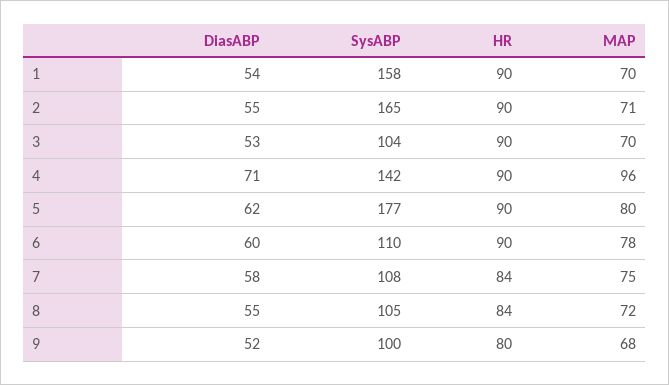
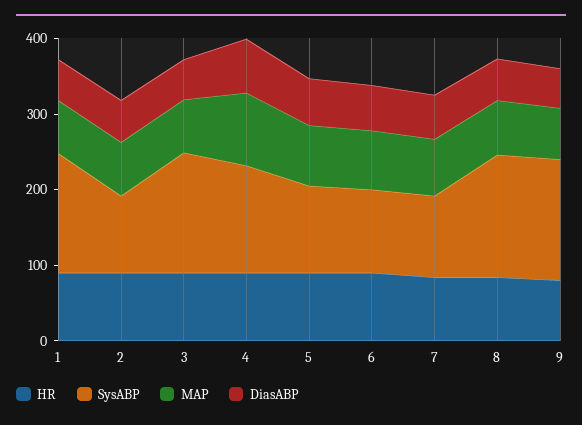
SysABP, 2: 165 -> 100
SysABP, 3: 104 -> 160
SysABP, 5: 177 -> 120
SysABP, 8: 105 -> 160
SysABP, 9: 100 -> 160

